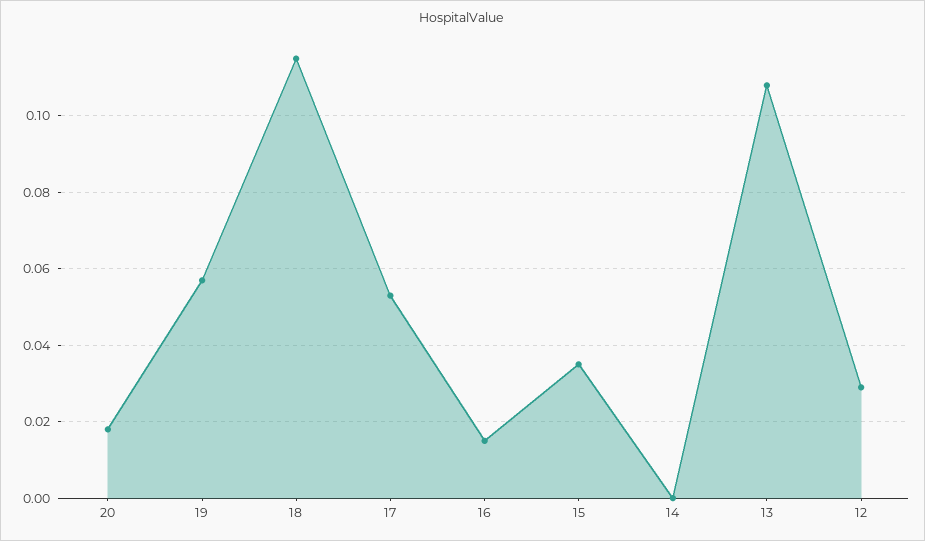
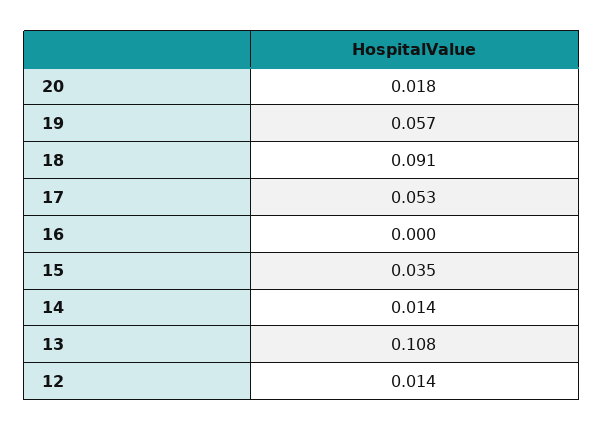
18: 0.115 -> 0.091
16: 0.015 -> 0
14: 0 -> 0.014
12: 0.03 -> 0.014

